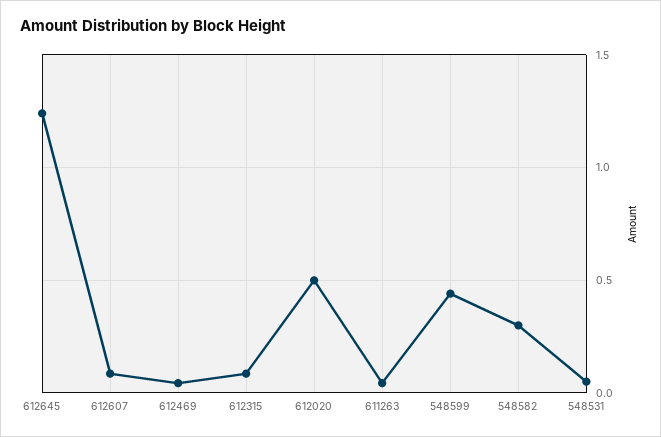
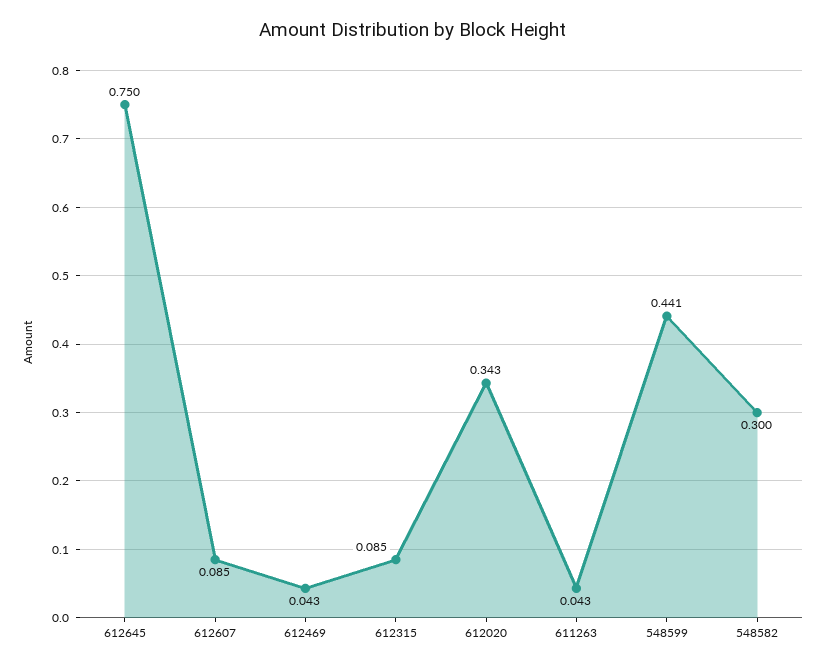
612645: 1.25 -> 0.75
612020: 0.5 -> 0.343
548531: 0.05 -> none

